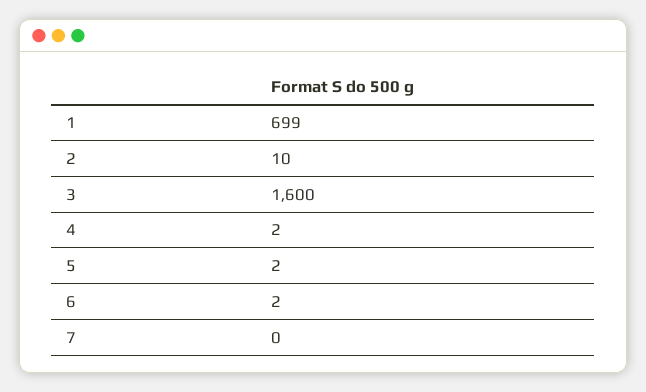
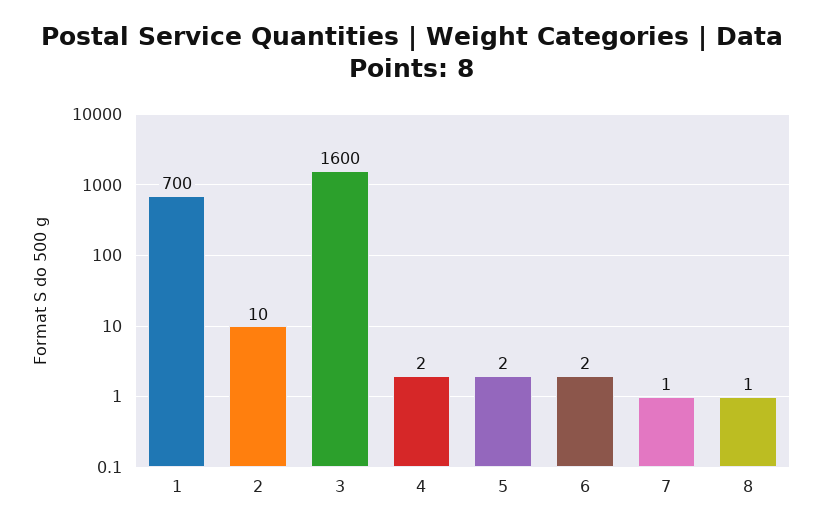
1: 699 -> 700
7: 0 -> 1
8: none -> 1

